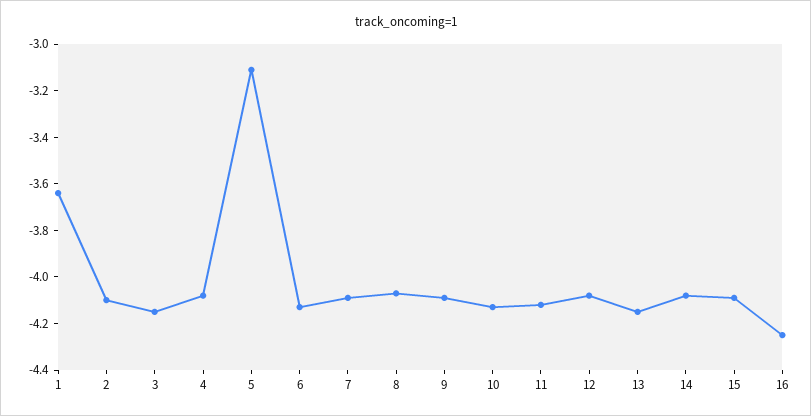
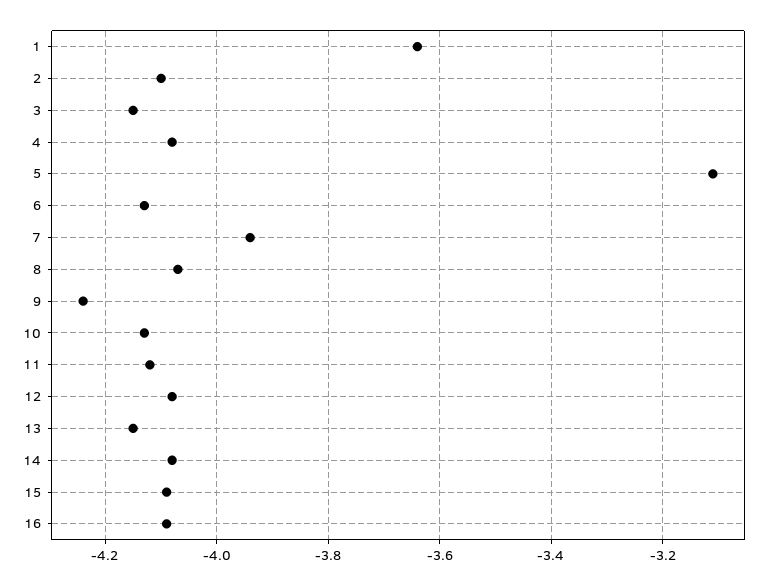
7: -4.1 -> -3.95
9: -4.1 -> -4.25
16: -4.25 -> -4.1

